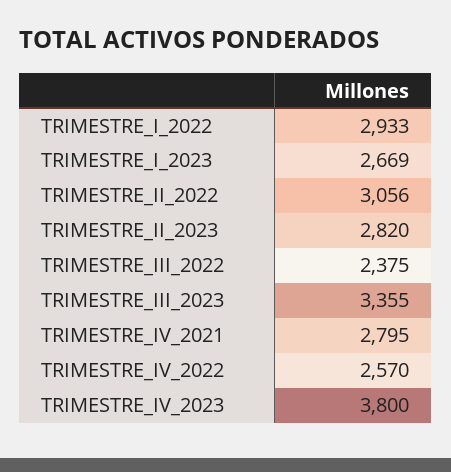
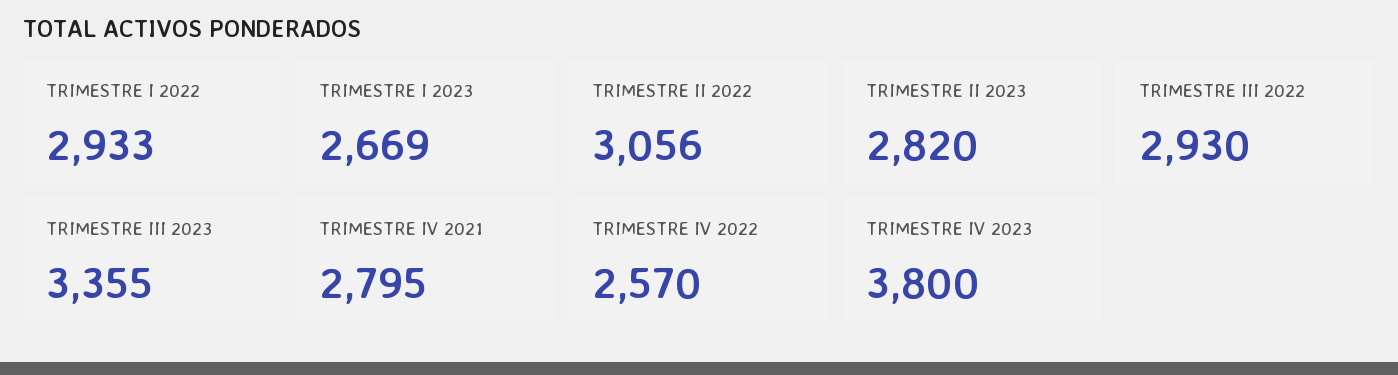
TRIMESTRE_III_2022: 2375 -> 2930

